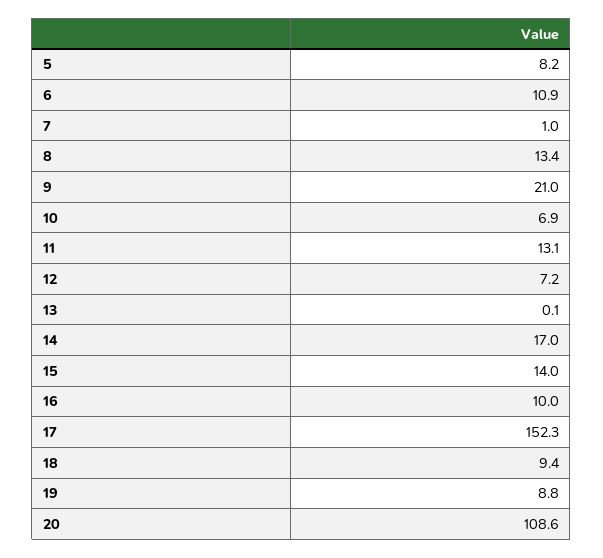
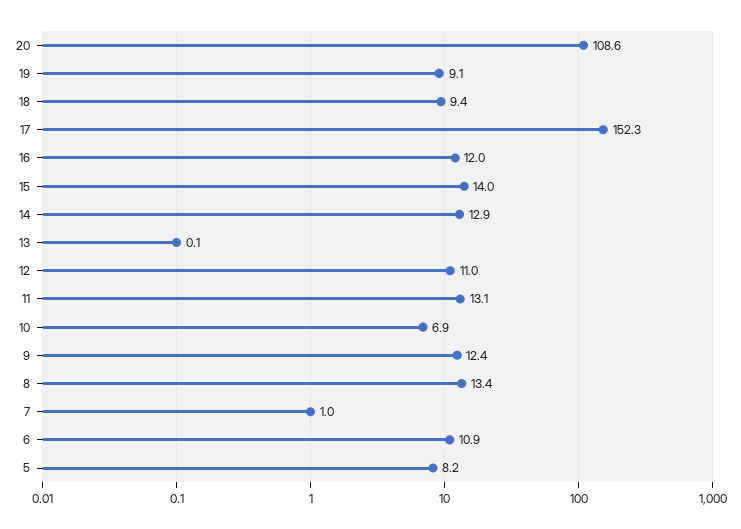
9: 21 -> 12.4
12: 7.2 -> 11
14: 17 -> 12.9
16: 10 -> 12
19: 8.8 -> 9.1

